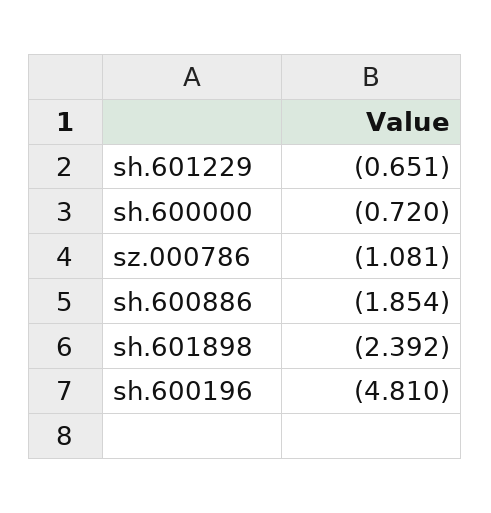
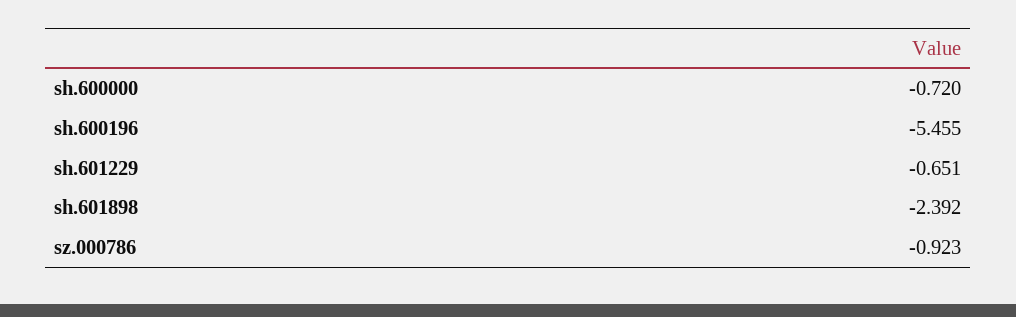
sz.000786: -1.081 -> -0.923
sh.600886: -1.854 -> none
sh.600196: -4.81 -> -5.455

